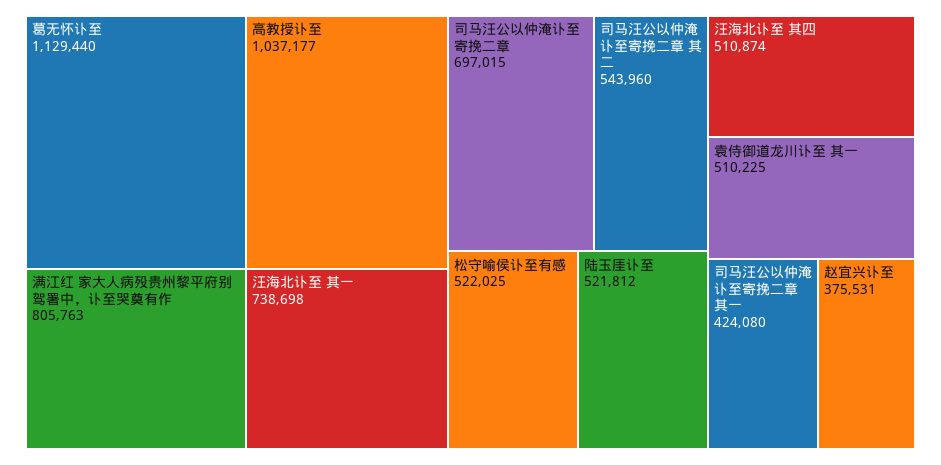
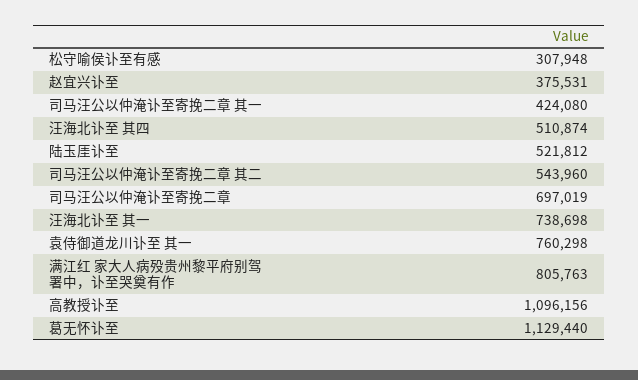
高教授讣至: 1037177 -> 1096156
司马汪公以仲淹讣至寄挽二章: 697015 -> 697019
松守喻侯讣至有感: 522025 -> 307948
袁侍御道龙川讣至 其一: 510225 -> 760298

